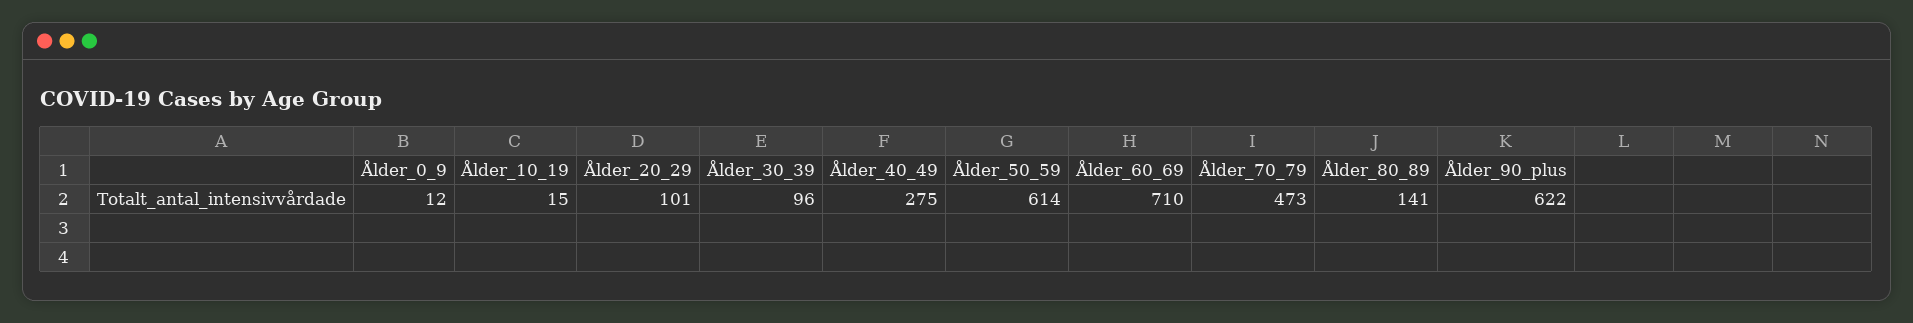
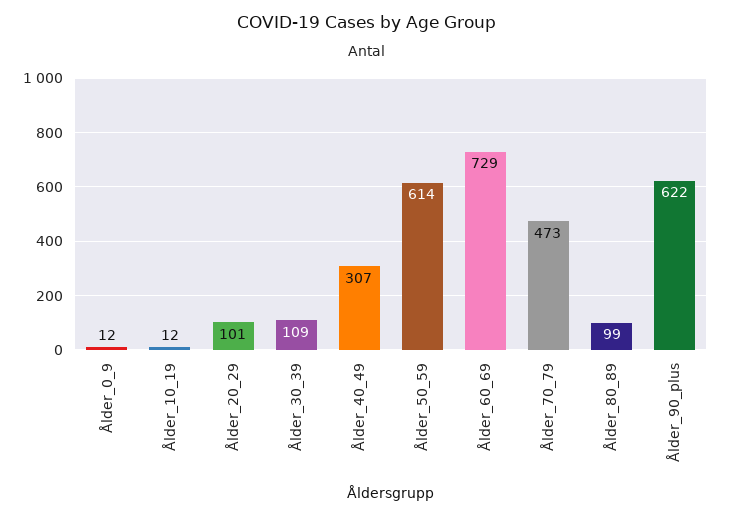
Ålder_10_19: 15 -> 12
Ålder_30_39: 96 -> 109
Ålder_40_49: 275 -> 307
Ålder_60_69: 710 -> 729
Ålder_80_89: 141 -> 99

